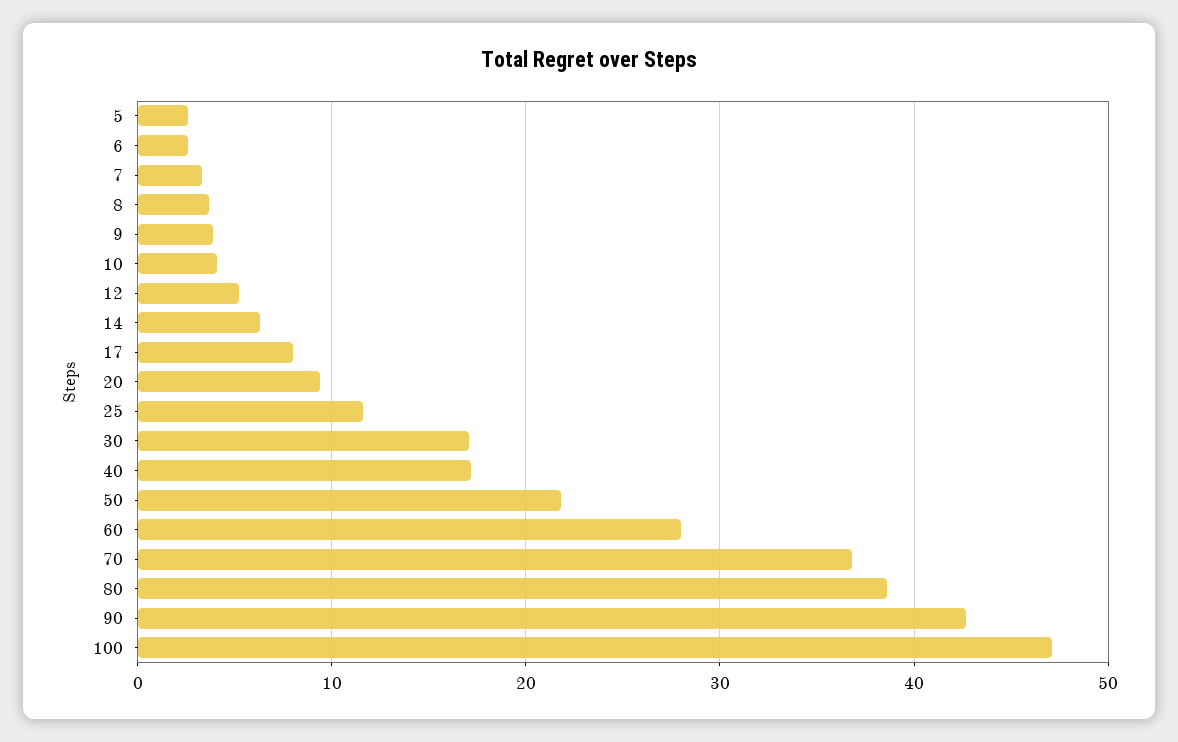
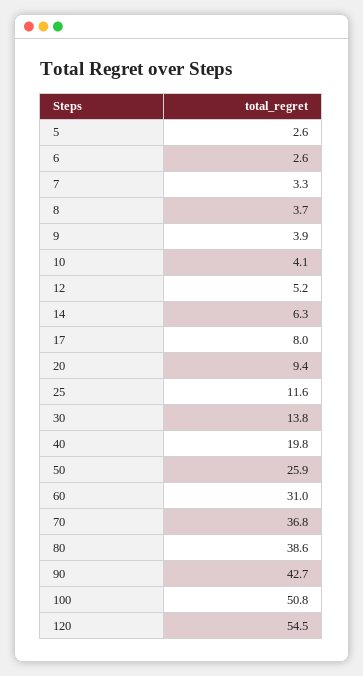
30: 17 -> 13.8
40: 17 -> 19.8
50: 22 -> 25.9
60: 28 -> 31
100: 47 -> 50.8
120: none -> 54.5

